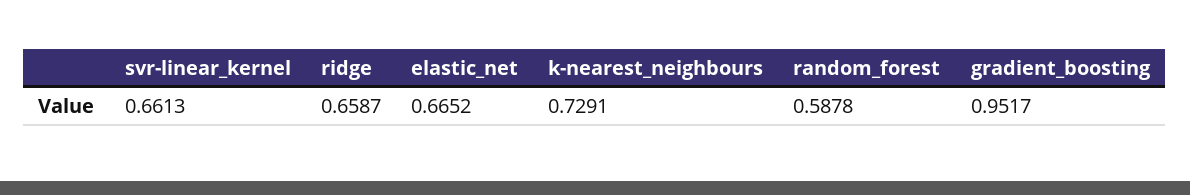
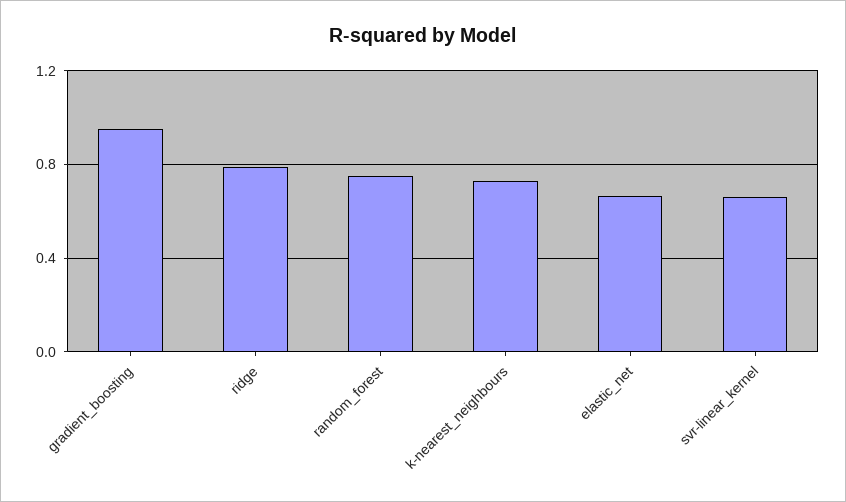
ridge: 0.6587 -> 0.8
random_forest: 0.5878 -> 0.75

